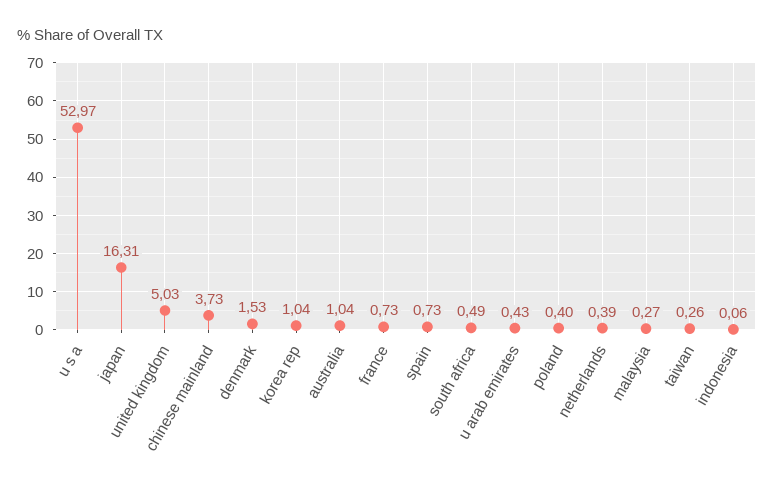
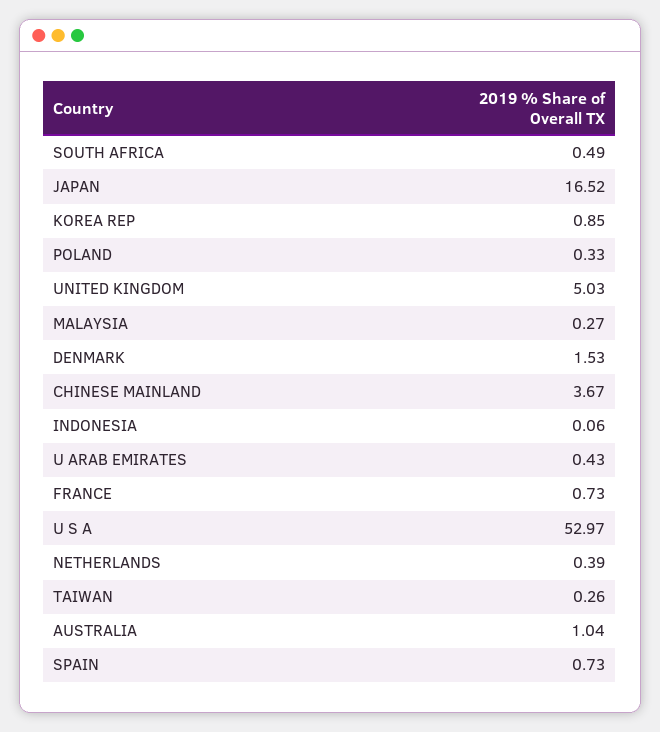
japan: 16.31 -> 16.52
chinese mainland: 3.73 -> 3.67
korea rep: 1.04 -> 0.85
poland: 0.4 -> 0.33

